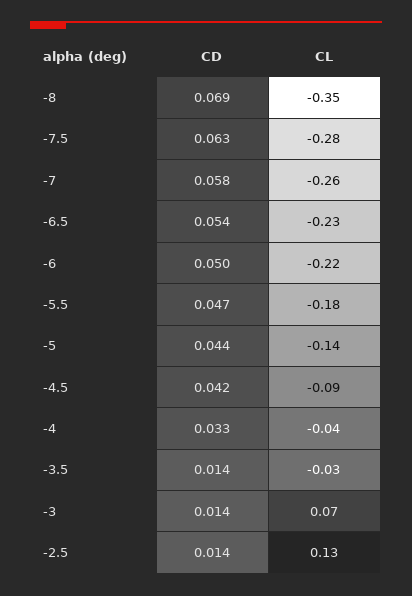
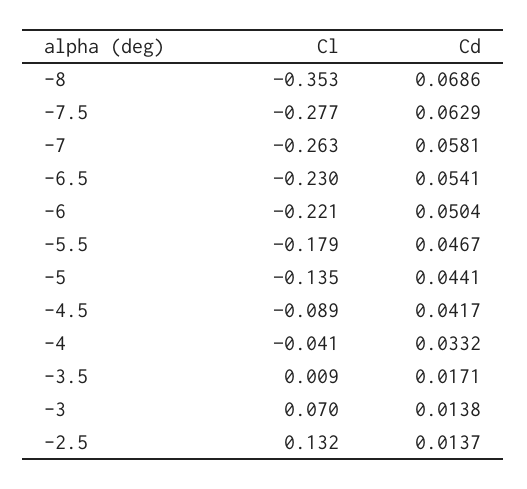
CD, -3.5: 0.014 -> 0.0171
CL, -3.5: -0.03 -> 0.009

